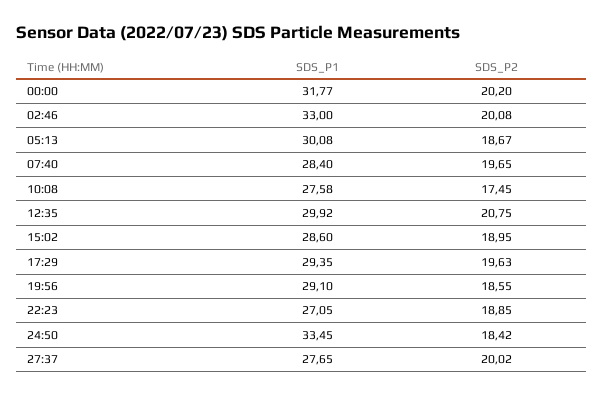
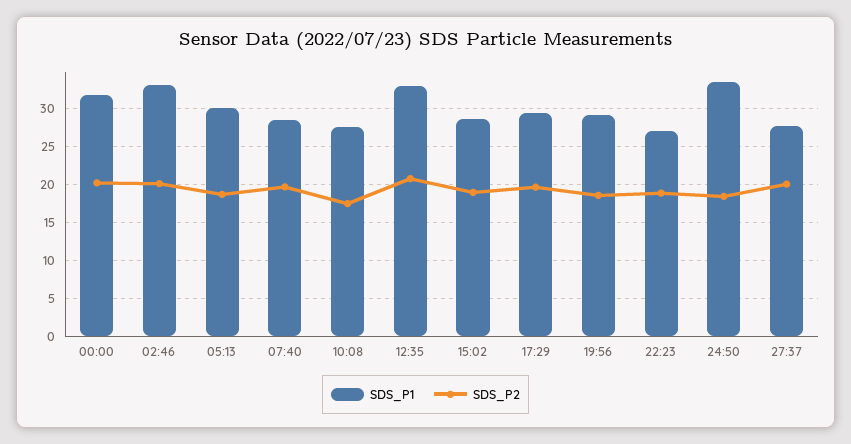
SDS_P1, 12:35: 29.92 -> 33

